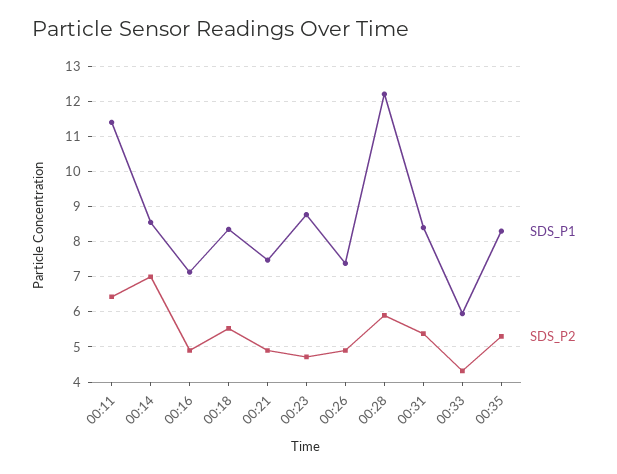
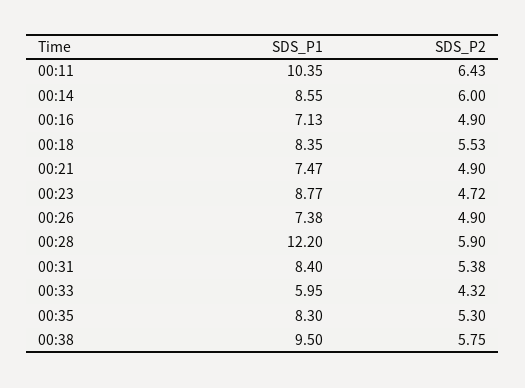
SDS_P1, 00:11: 11.4 -> 10.35
SDS_P2, 00:14: 7 -> 6
SDS_P1, 00:38: none -> 9.5
SDS_P2, 00:38: none -> 5.75

